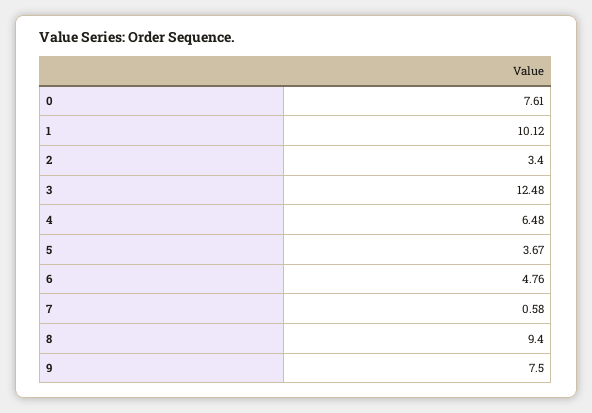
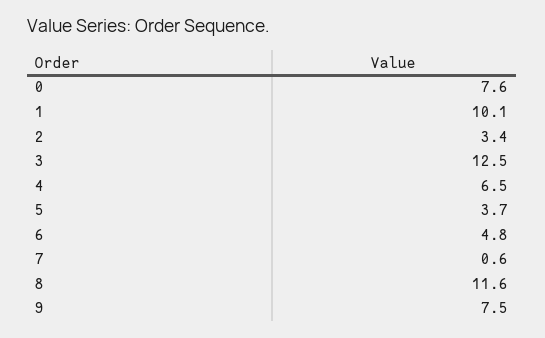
8: 9.4 -> 11.6

